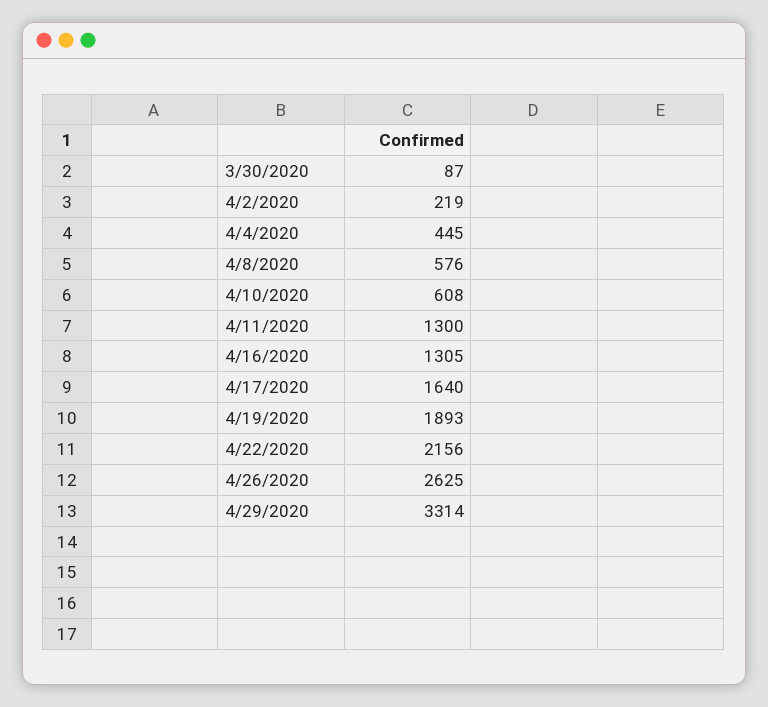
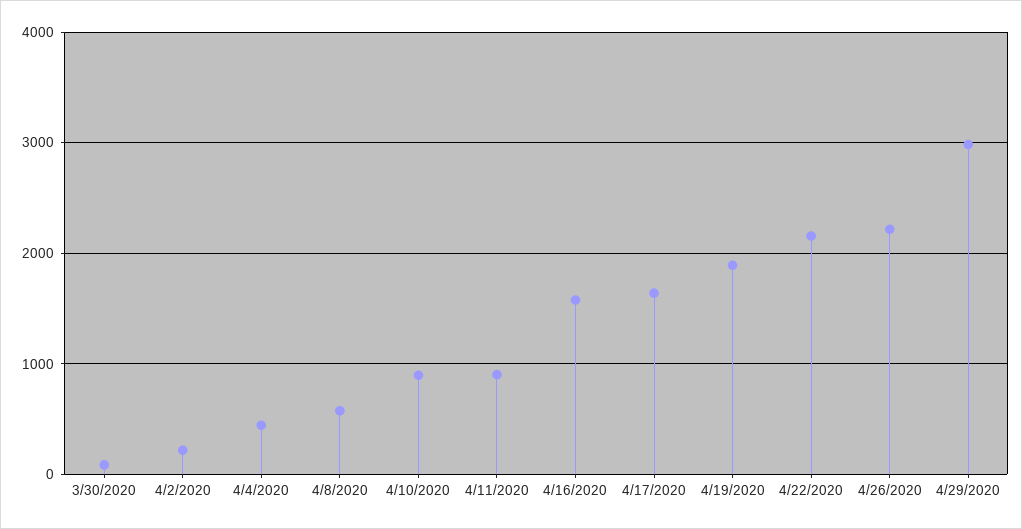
4/10/2020: 608 -> 900
4/11/2020: 1300 -> 900
4/16/2020: 1305 -> 1600
4/26/2020: 2625 -> 2200
4/29/2020: 3314 -> 3000

